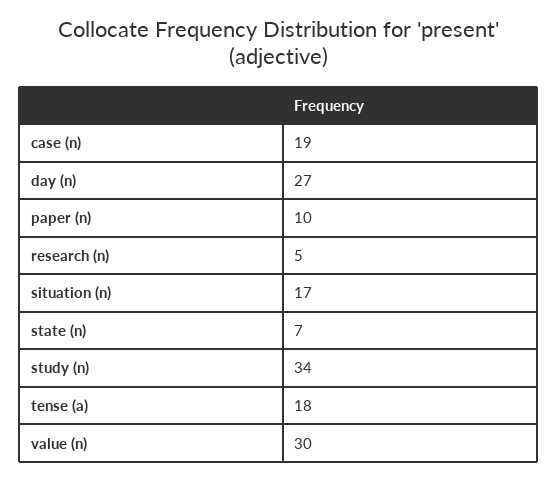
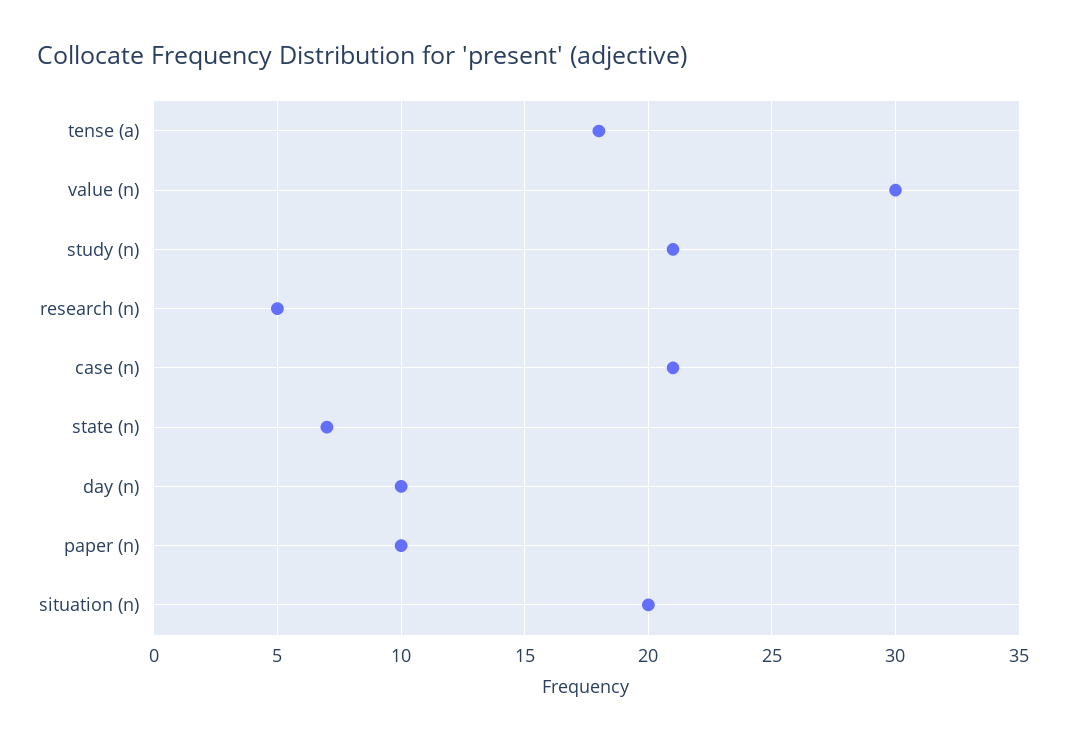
case (n): 19 -> 21
day (n): 27 -> 10
situation (n): 17 -> 20
study (n): 34 -> 21

